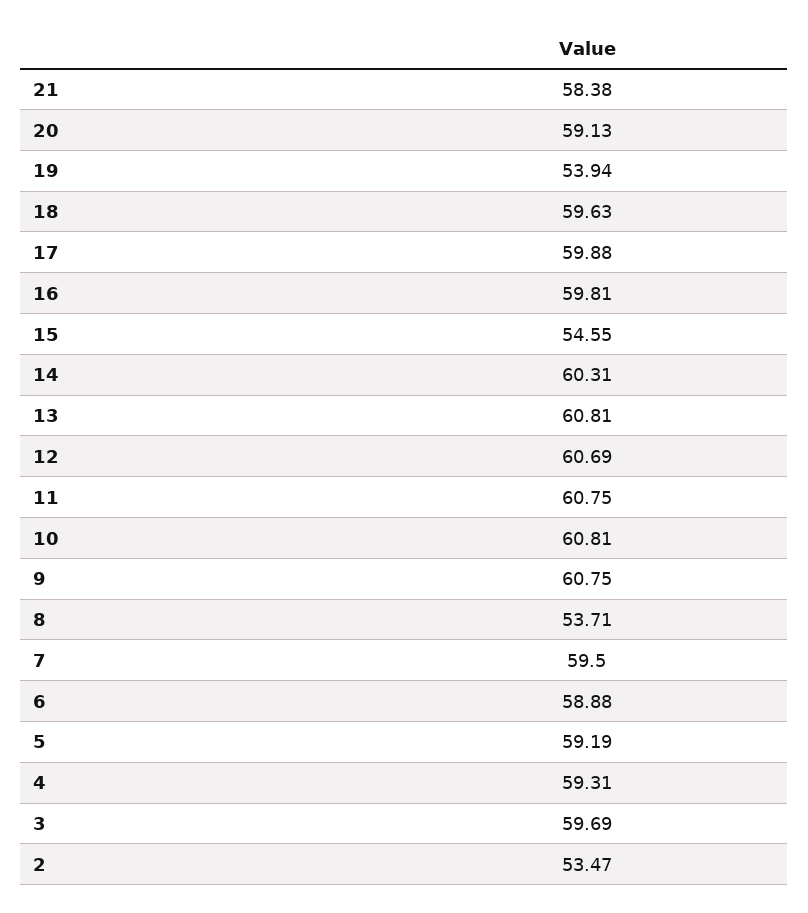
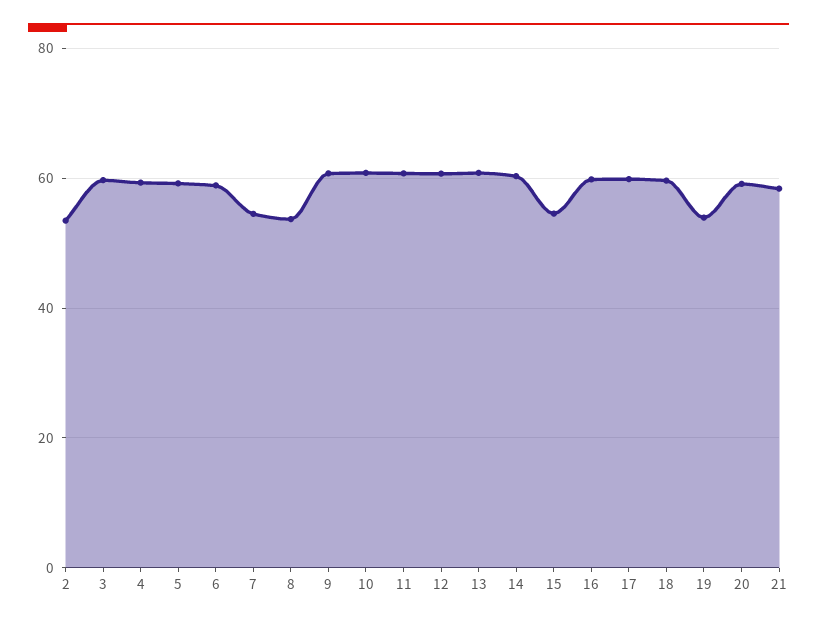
7: 59.5 -> 54

